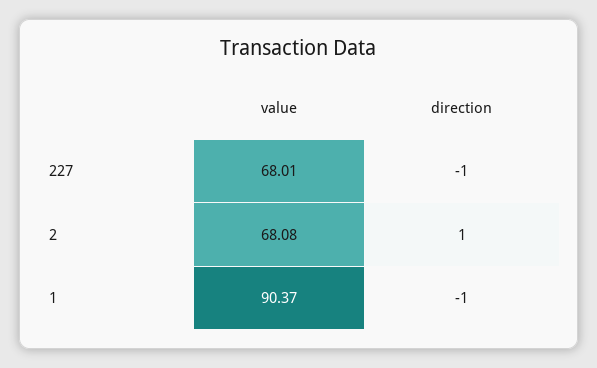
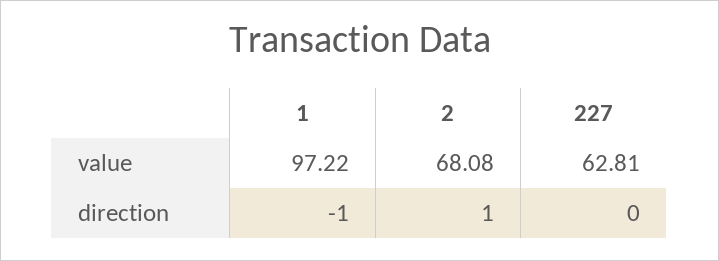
value, 227: 68.01 -> 62.81
direction, 227: -1 -> 0
value, 1: 90.37 -> 97.22

